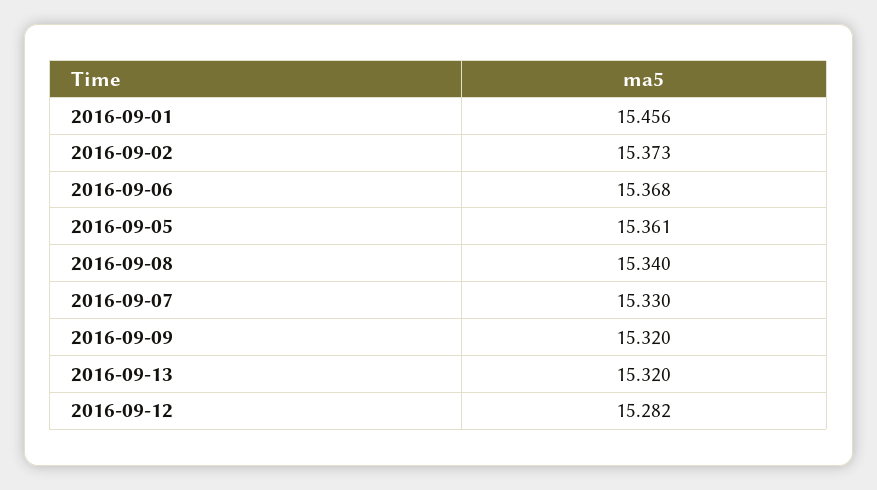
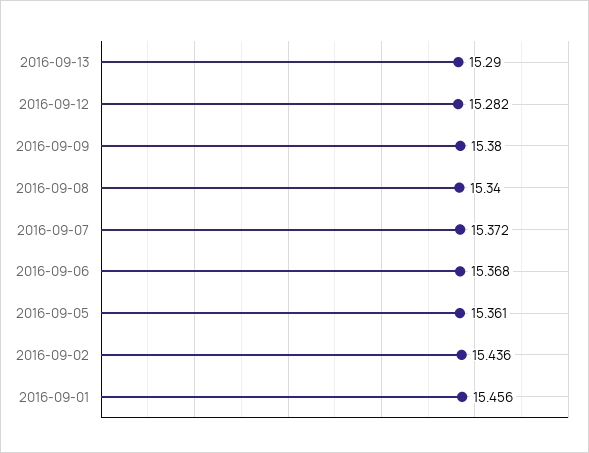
2016-09-02: 15.373 -> 15.436
2016-09-07: 15.33 -> 15.372
2016-09-09: 15.32 -> 15.38
2016-09-13: 15.32 -> 15.29

